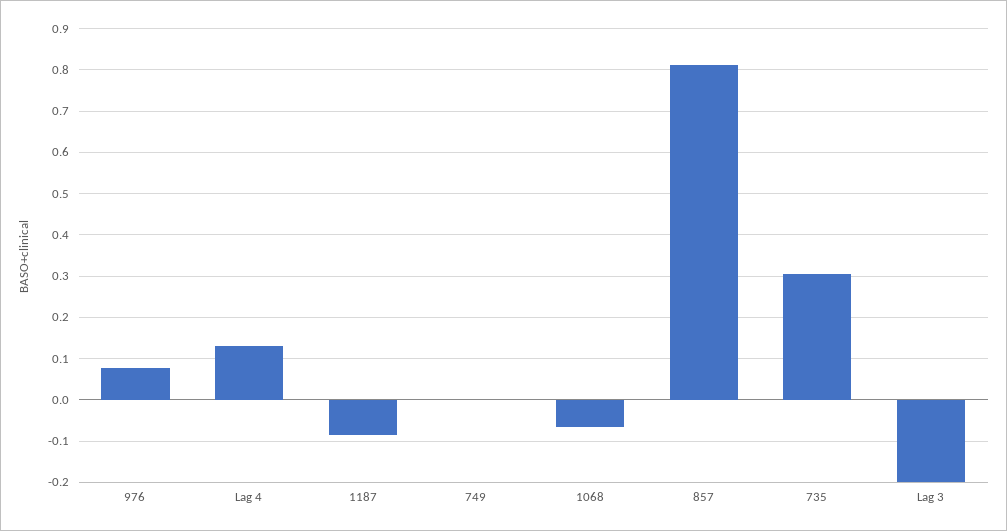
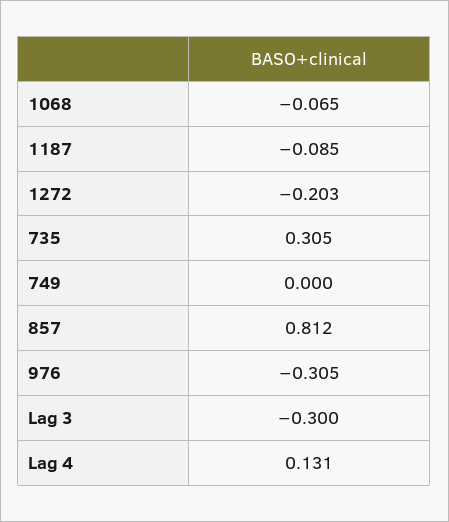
976: 0.08 -> -0.305
Lag 3: -0.2 -> -0.3
1272: none -> -0.203

